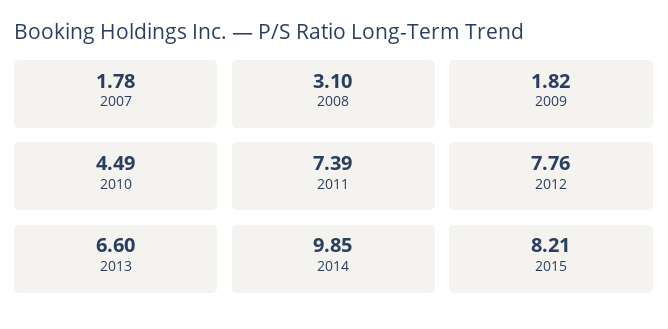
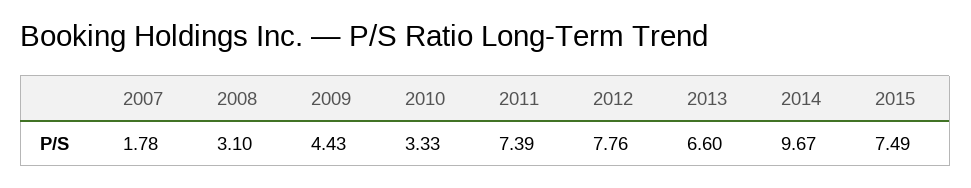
2009: 1.82 -> 4.43
2010: 4.49 -> 3.33
2014: 9.85 -> 9.67
2015: 8.21 -> 7.49

